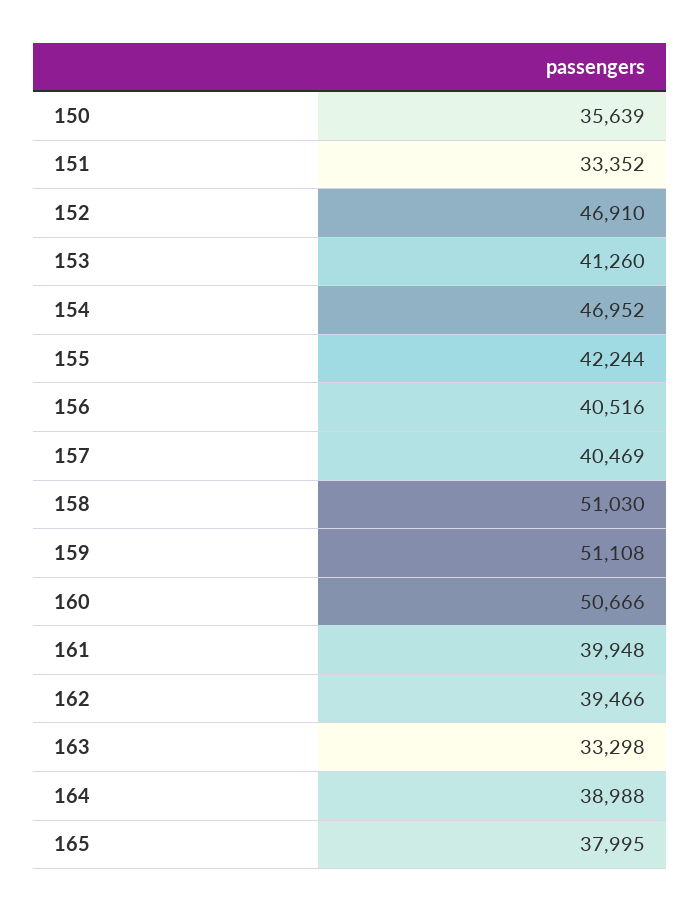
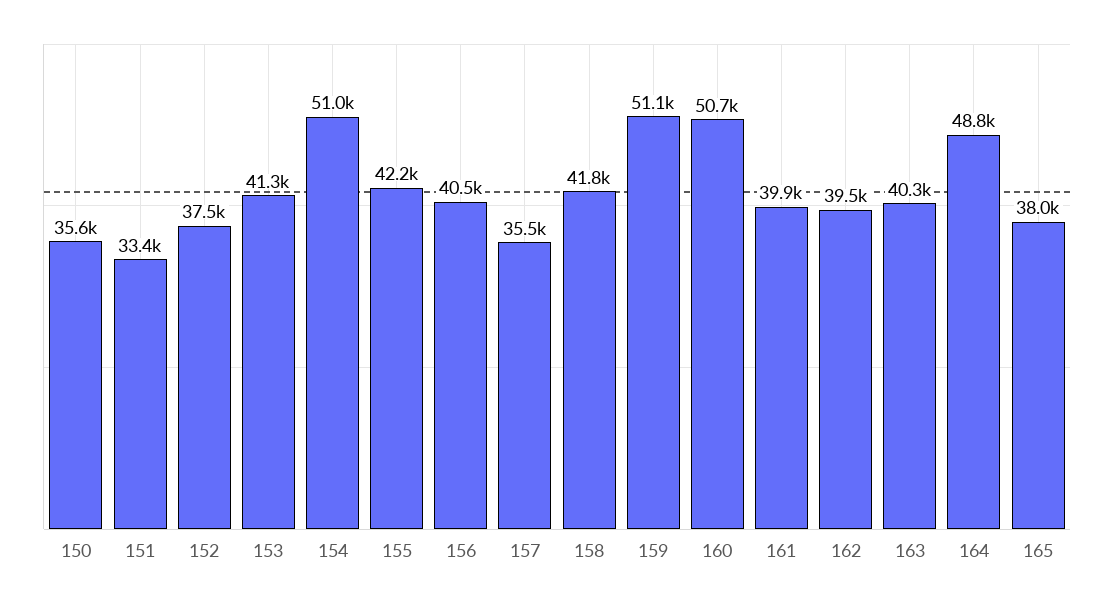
152: 46910 -> 37500
154: 46952 -> 51000
157: 40469 -> 35500
158: 51030 -> 41800
163: 33298 -> 40300
164: 38988 -> 48800

